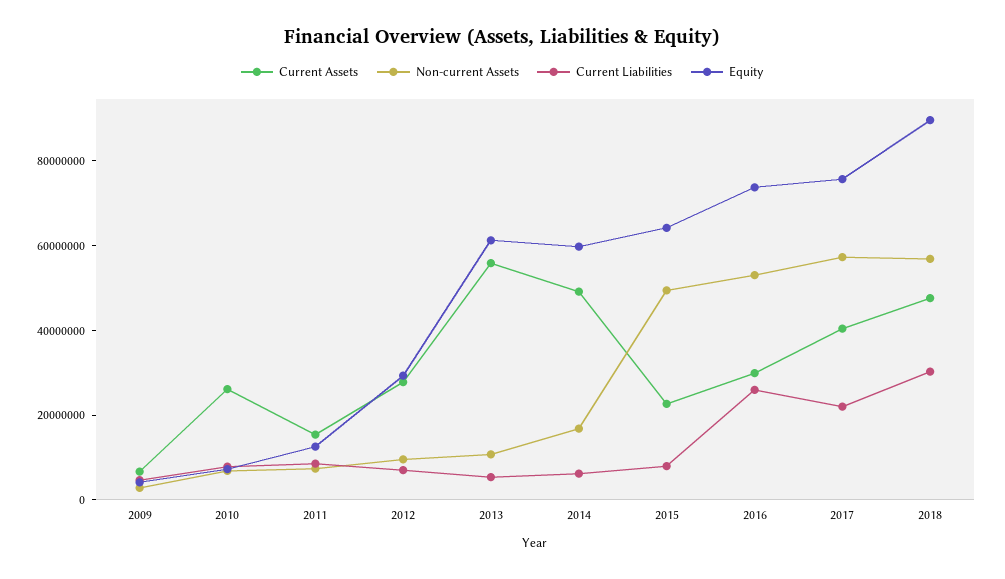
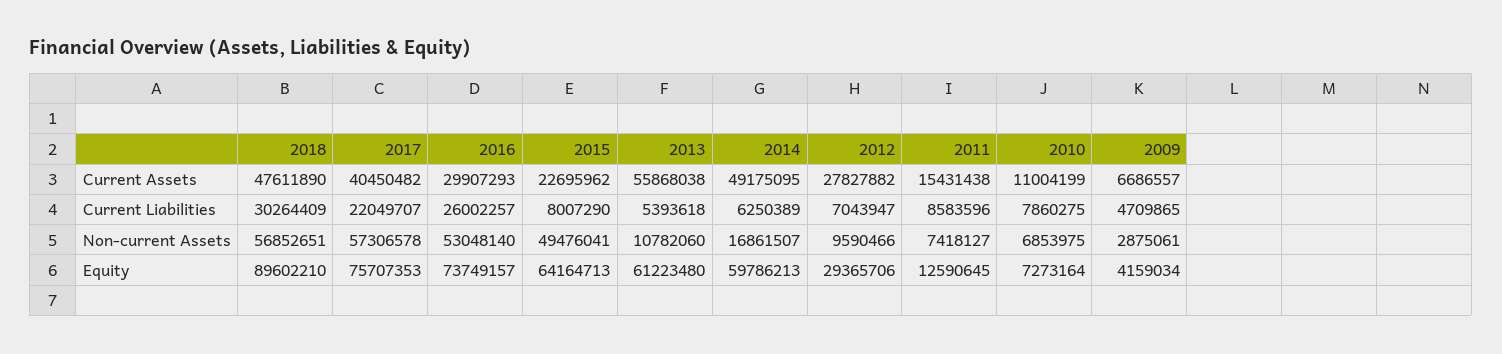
Current Assets, 2010: 25000000 -> 11004199

